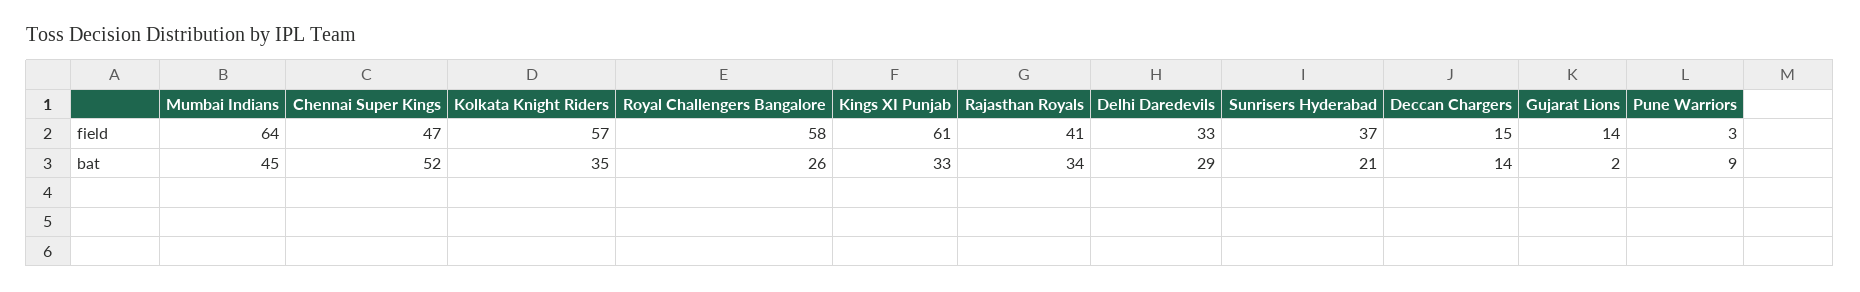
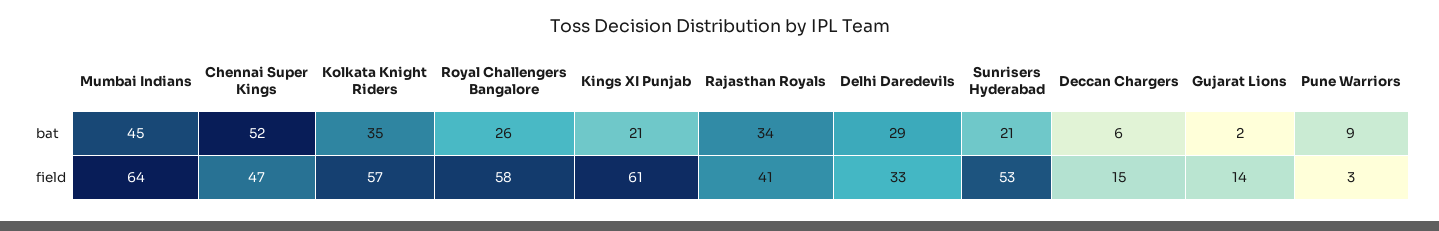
Sunrisers Hyderabad, field: 37 -> 53
Kings XI Punjab, bat: 33 -> 21
Deccan Chargers, bat: 14 -> 6

